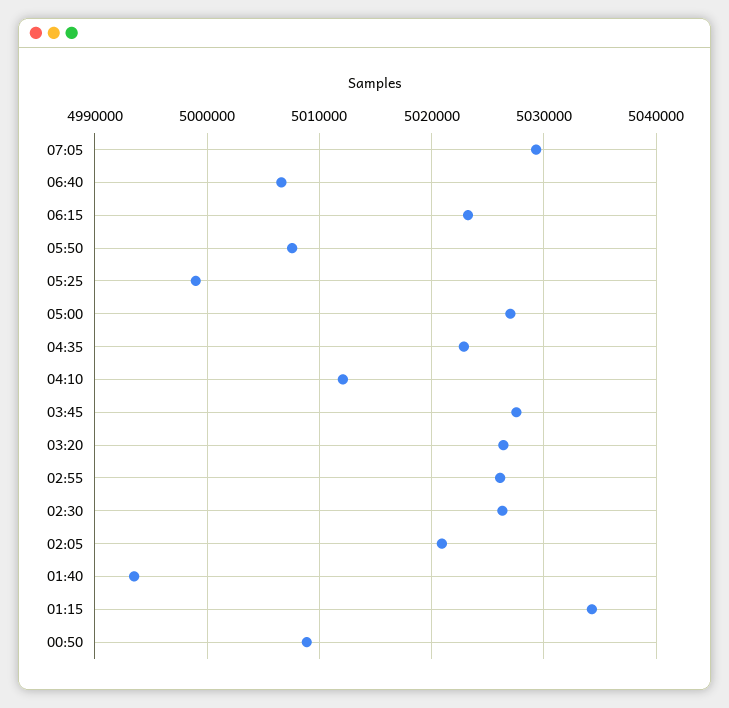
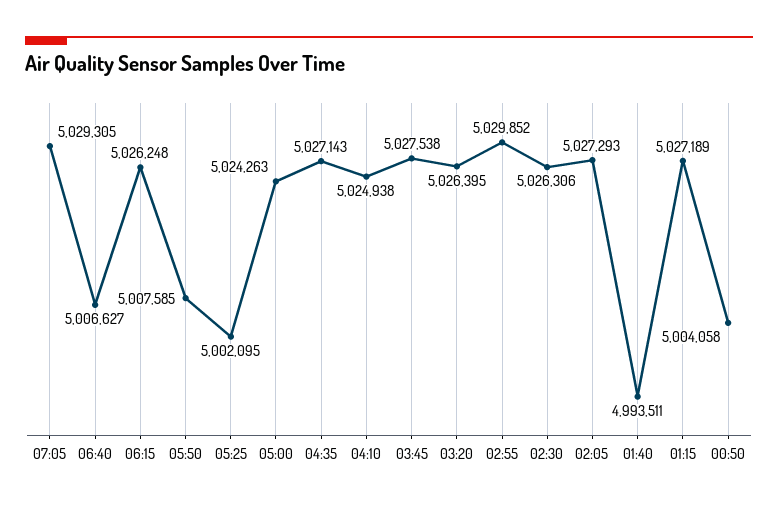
06:15: 5023000 -> 5026248
05:25: 4999000 -> 5002095
05:00: 5027000 -> 5024263
04:35: 5023000 -> 5027143
04:10: 5012000 -> 5024938
02:55: 5026000 -> 5029852
02:05: 5021000 -> 5027293
01:15: 5034000 -> 5027189
00:50: 5009000 -> 5004058

